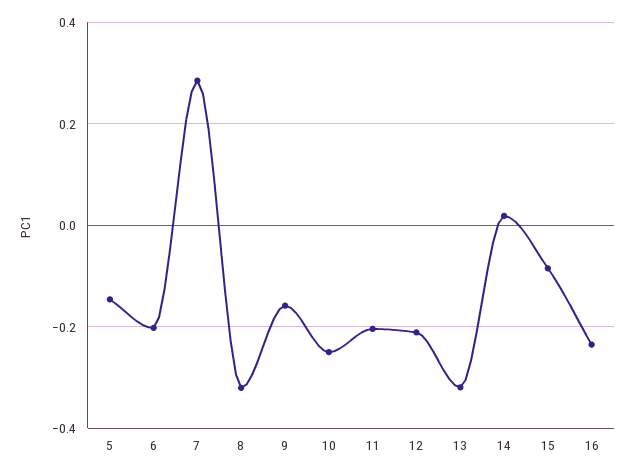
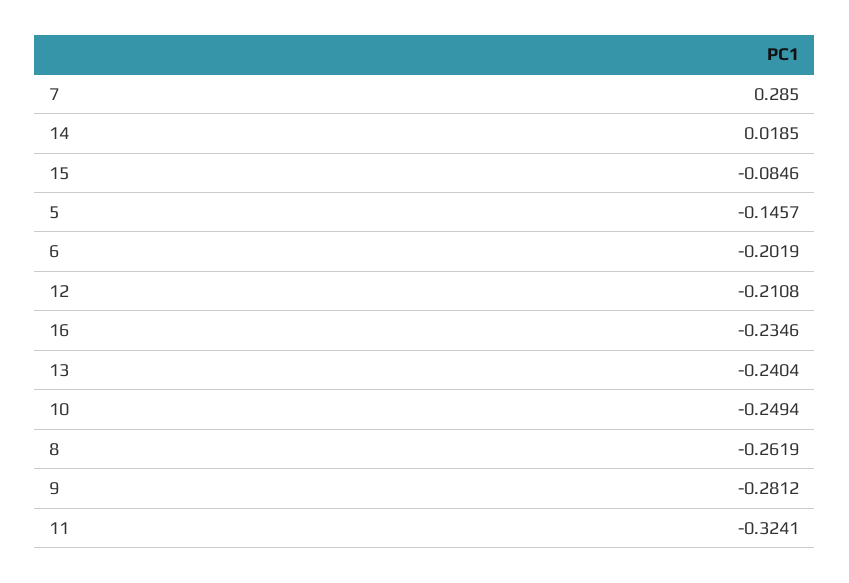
8: -0.32 -> -0.2619
9: -0.16 -> -0.2812
11: -0.2 -> -0.3241
13: -0.32 -> -0.2404

